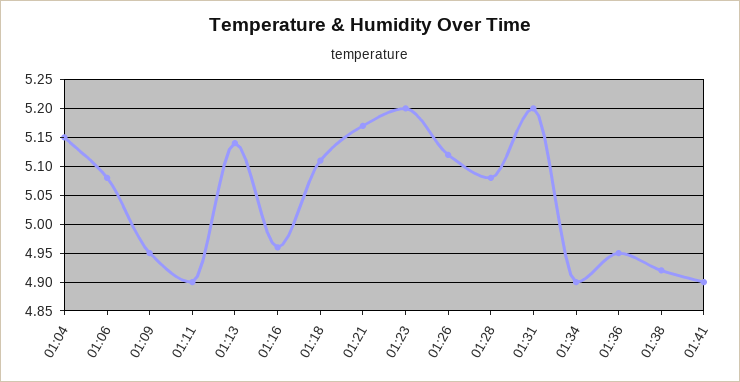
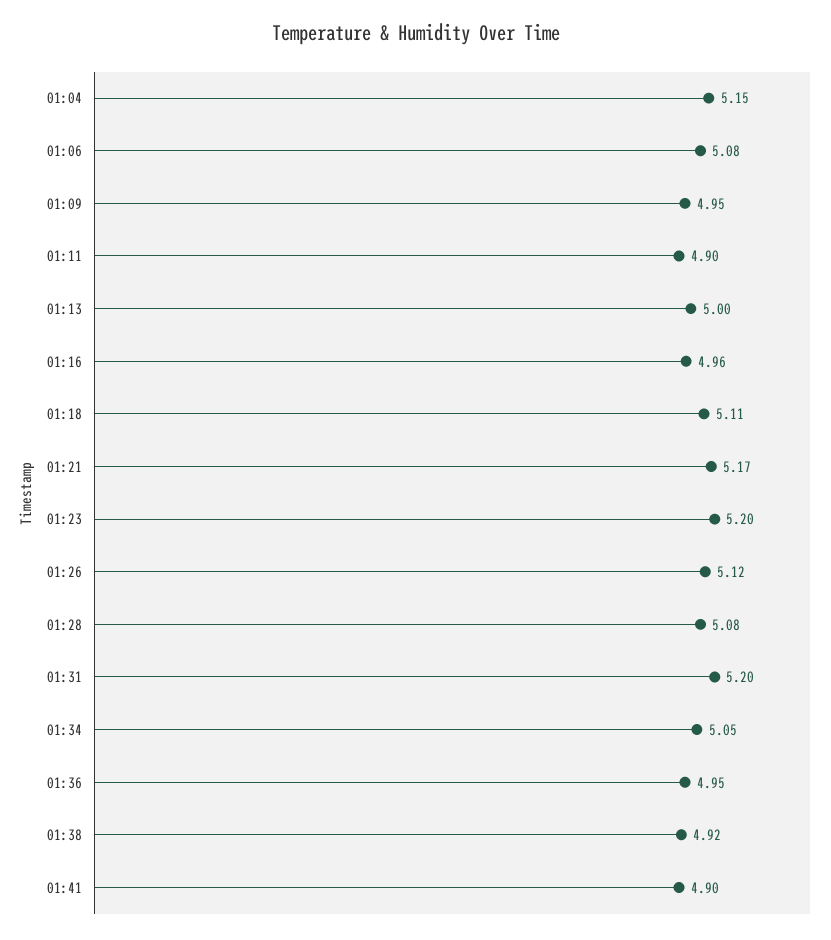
01:13: 5.15 -> 5
01:34: 4.9 -> 5.05

